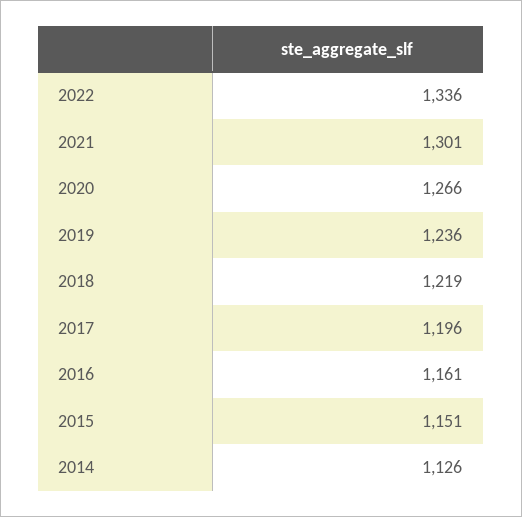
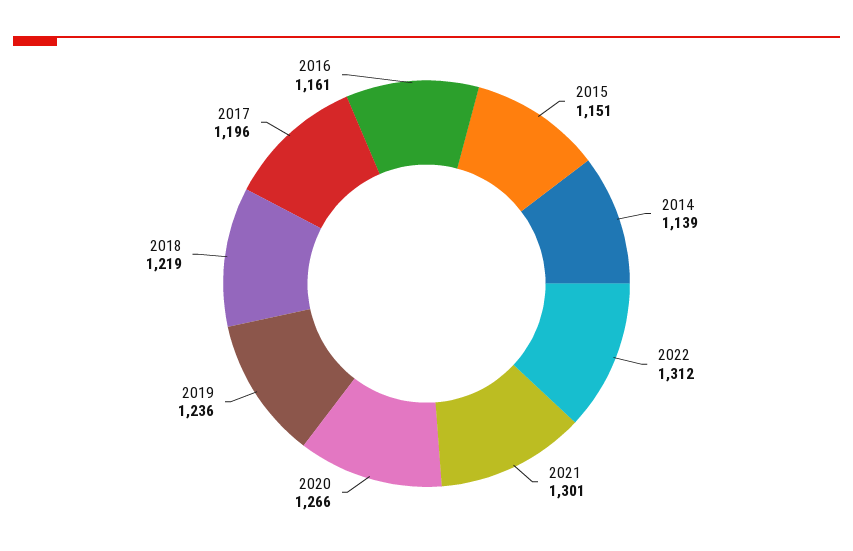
2022: 1336 -> 1312
2014: 1126 -> 1139

